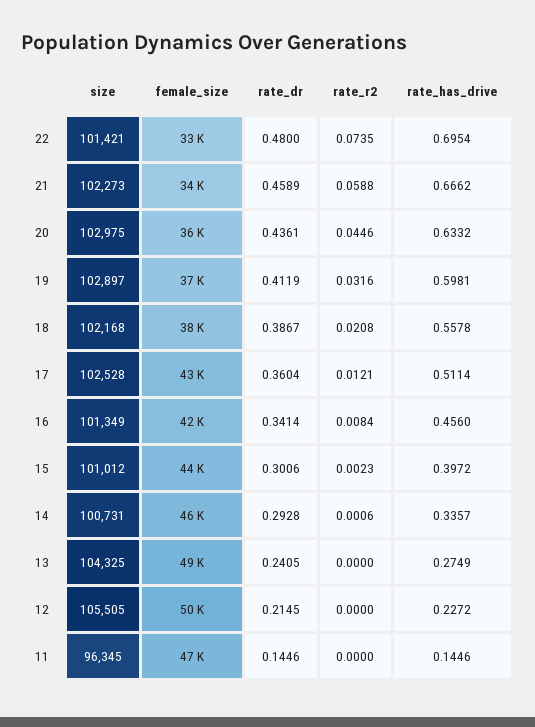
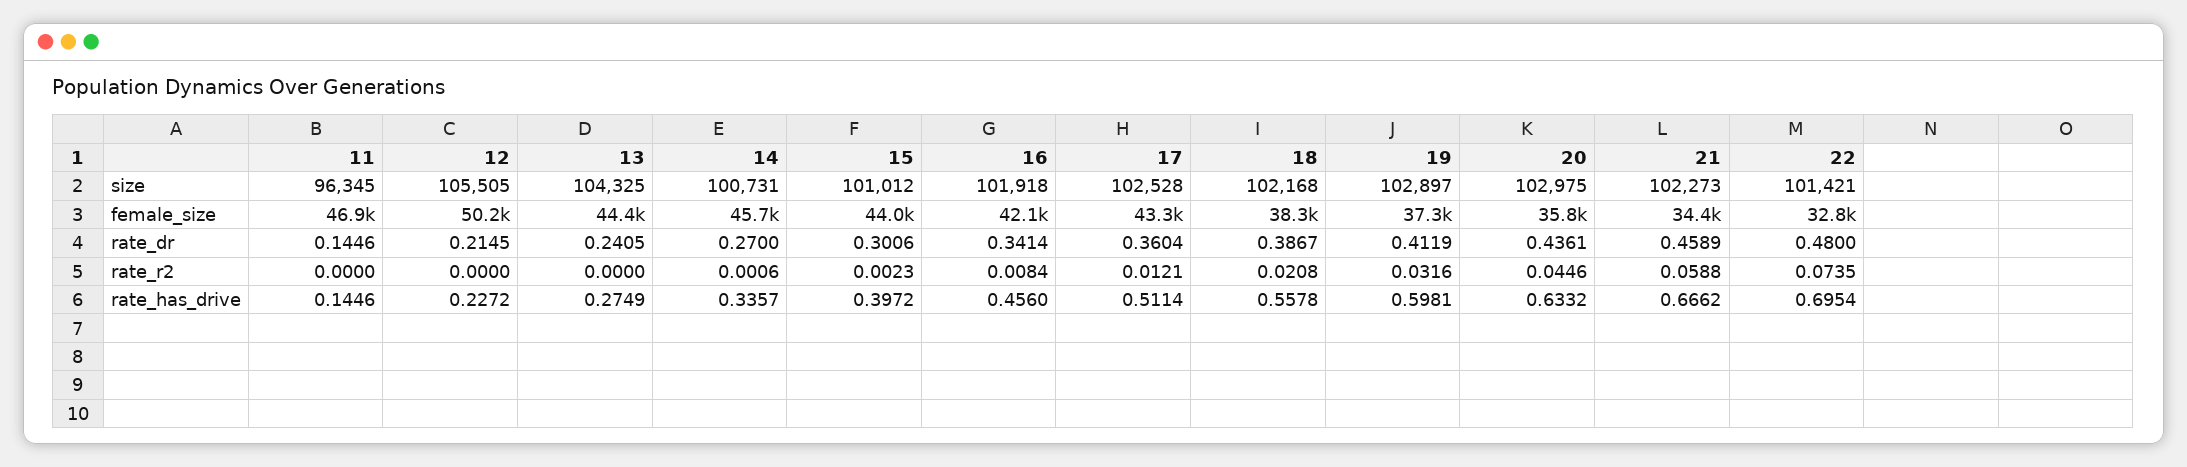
size, 16: 101349 -> 101918
rate_dr, 14: 0.2928 -> 0.27
female_size, 13: 49000 -> 44400

